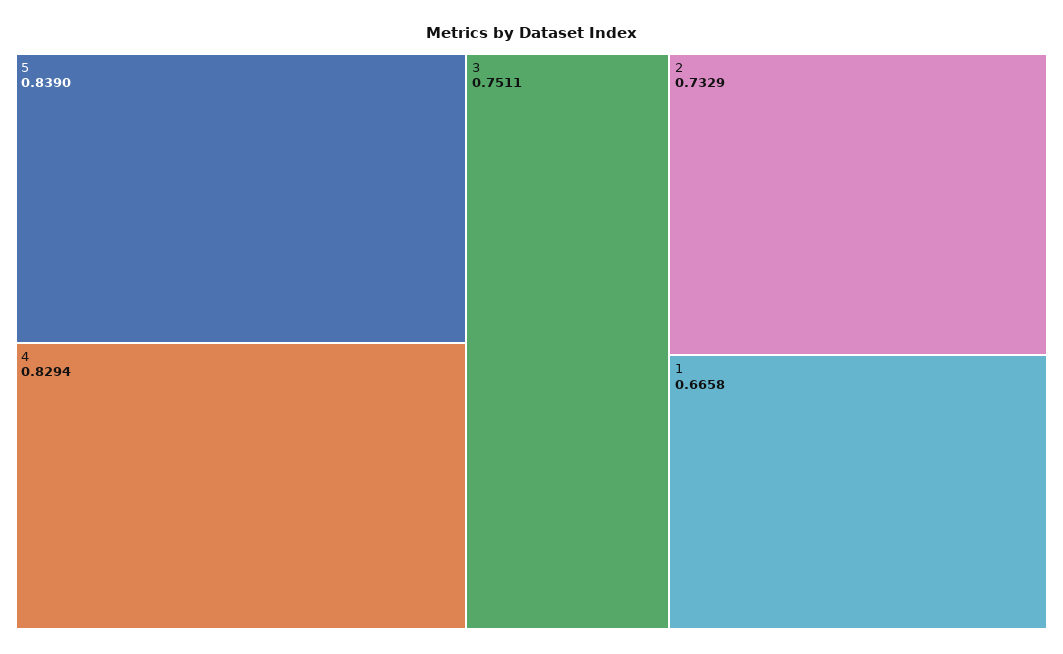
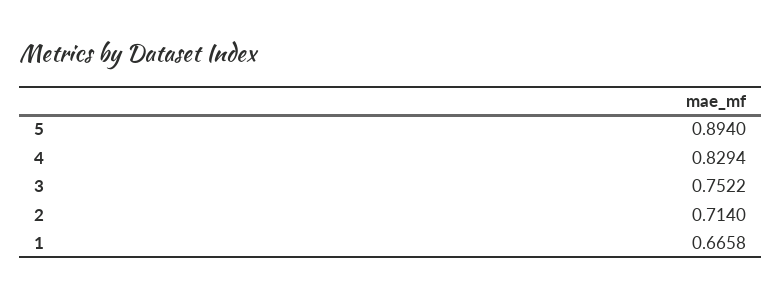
5: 0.839 -> 0.894
3: 0.7511 -> 0.7522
2: 0.7329 -> 0.714

